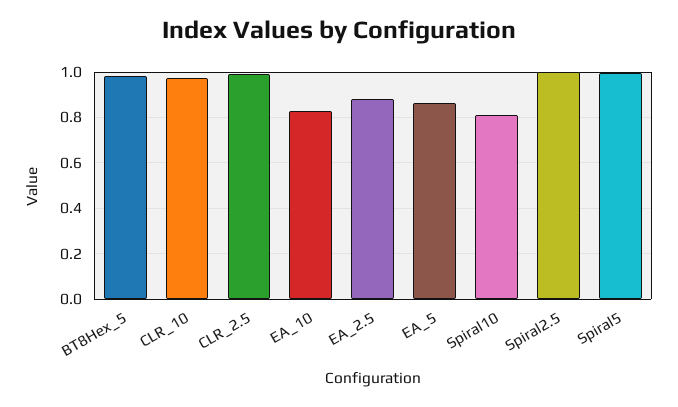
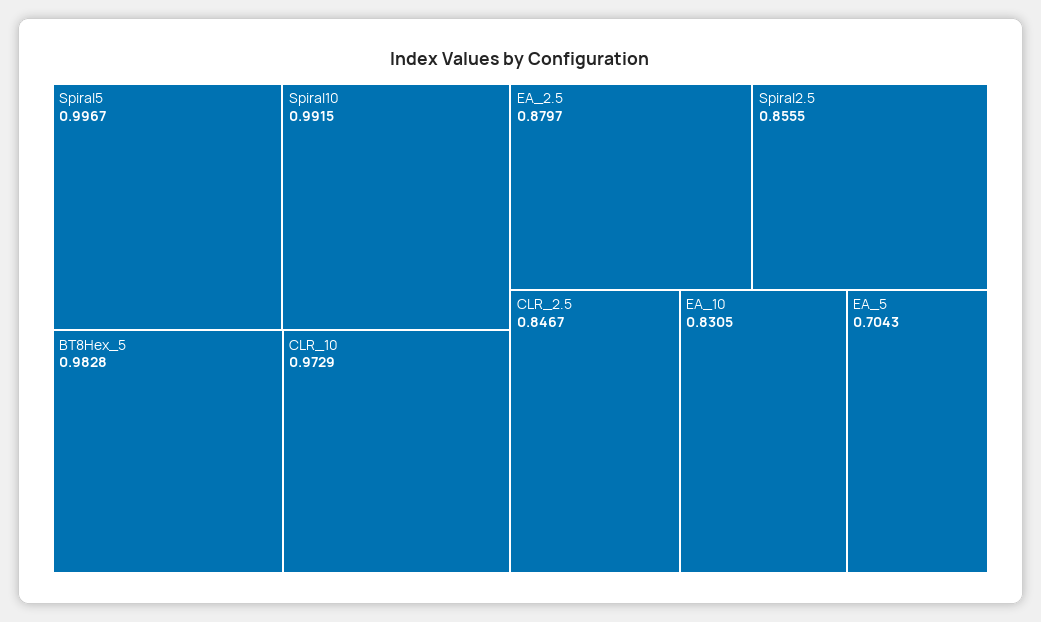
CLR_2.5: 1 -> 0.8467
EA_5: 0.85 -> 0.7043
Spiral10: 0.8 -> 0.9915
Spiral2.5: 1 -> 0.8555

